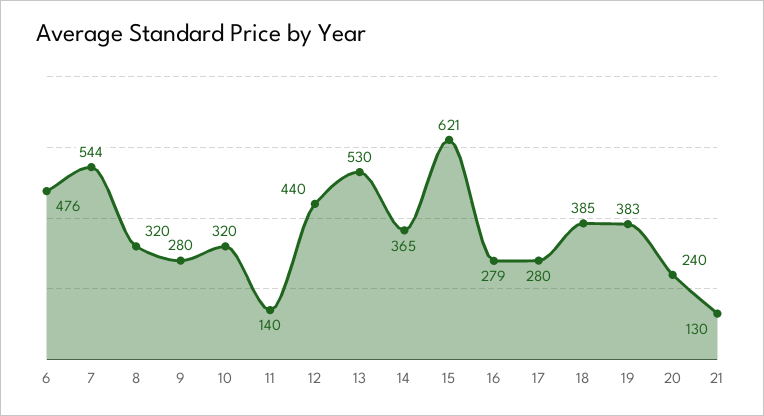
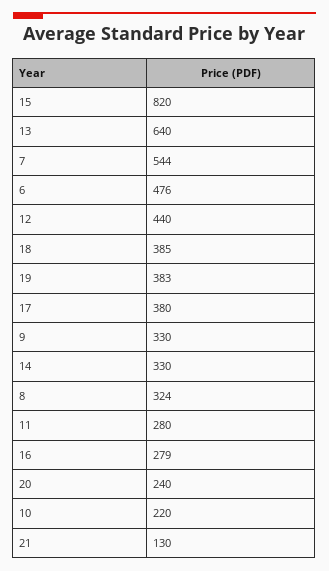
8: 320 -> 324
9: 280 -> 330
10: 320 -> 220
11: 140 -> 280
13: 530 -> 640
14: 365 -> 330
15: 621 -> 820
17: 280 -> 380

